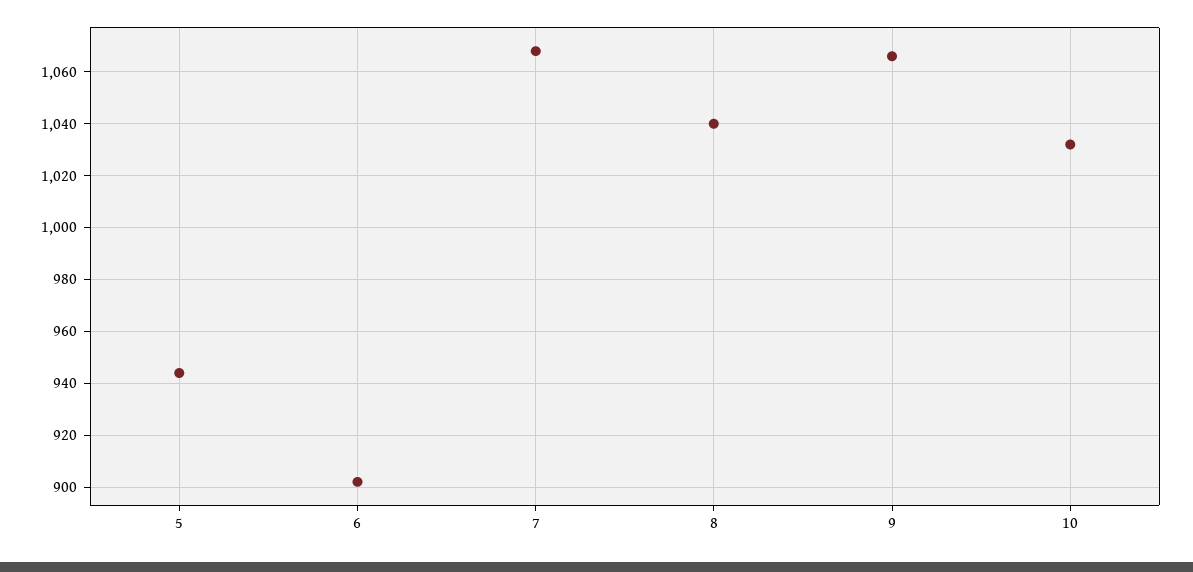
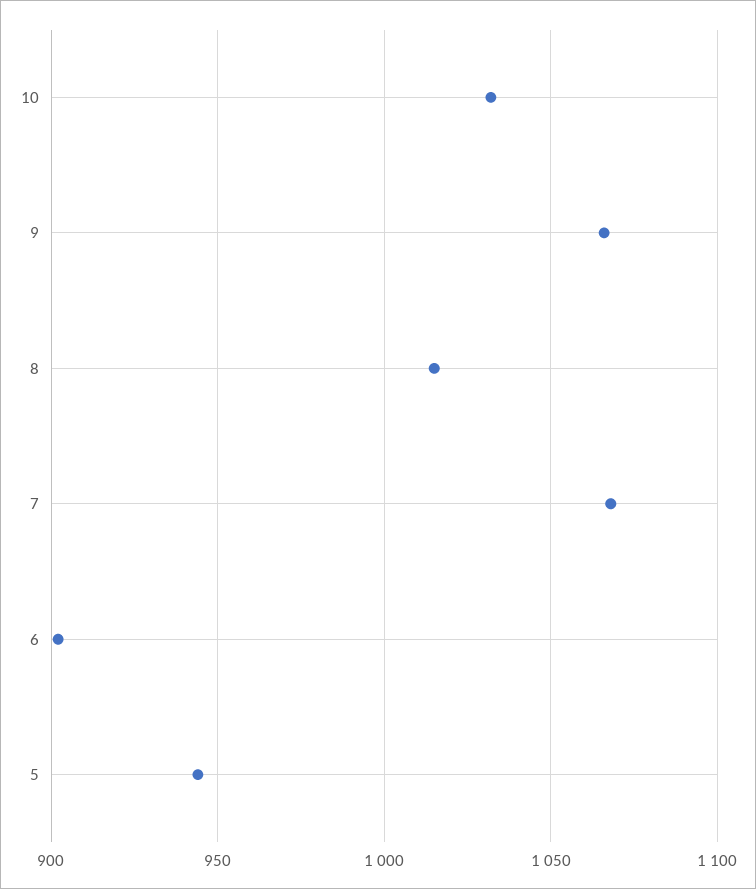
8: 1040 -> 1015

